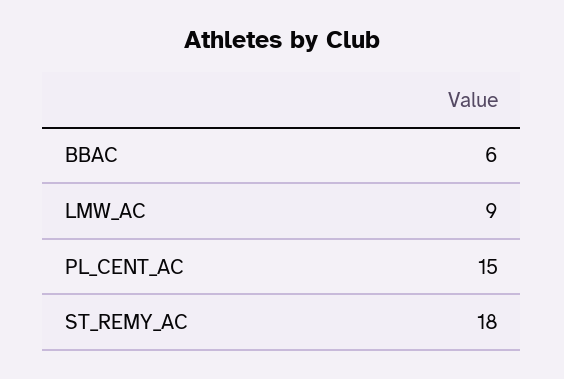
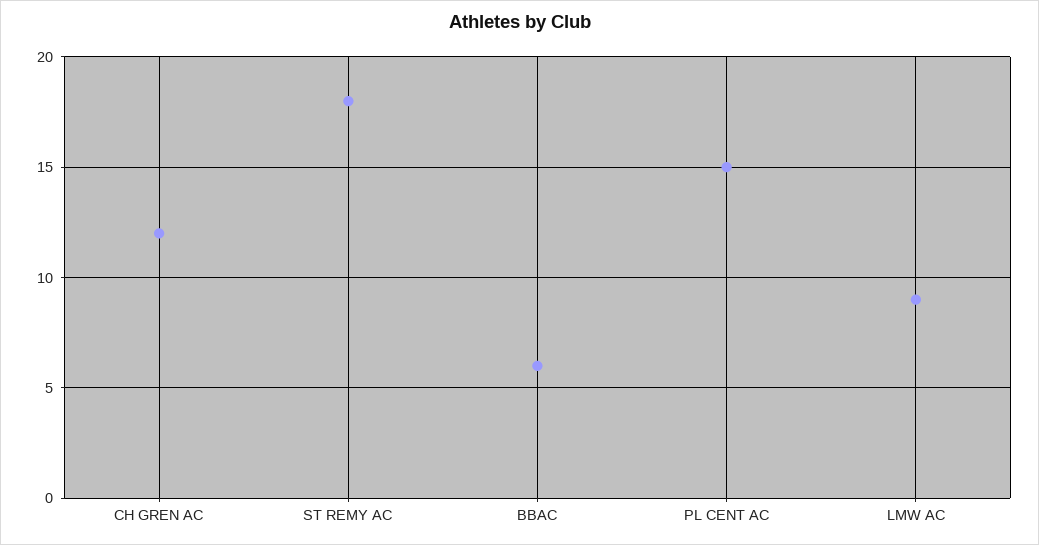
CH GREN AC: none -> 12

